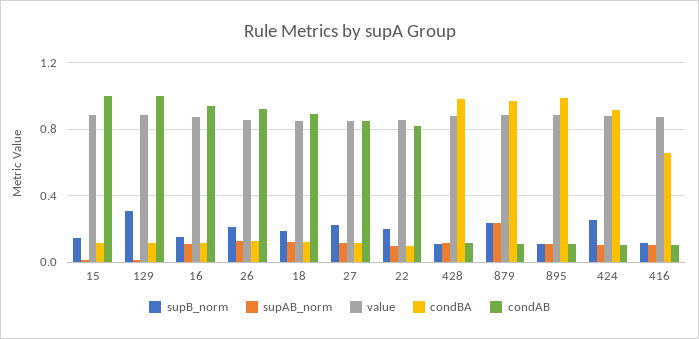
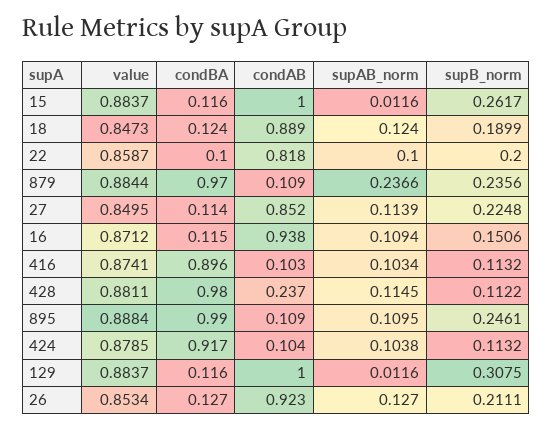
supB_norm, 15: 0.15 -> 0.2617
condAB, 428: 0.1 -> 0.237
supB_norm, 895: 0.1 -> 0.2461
supB_norm, 424: 0.25 -> 0.1132
condBA, 416: 0.65 -> 0.896

